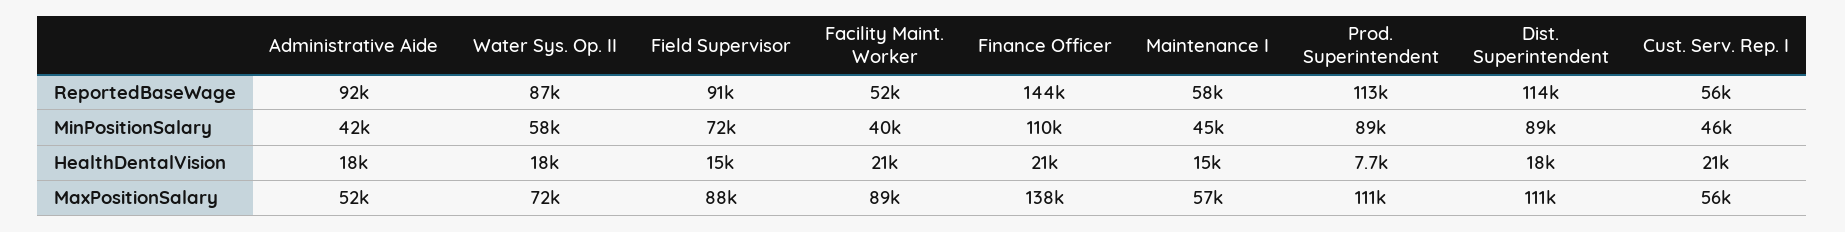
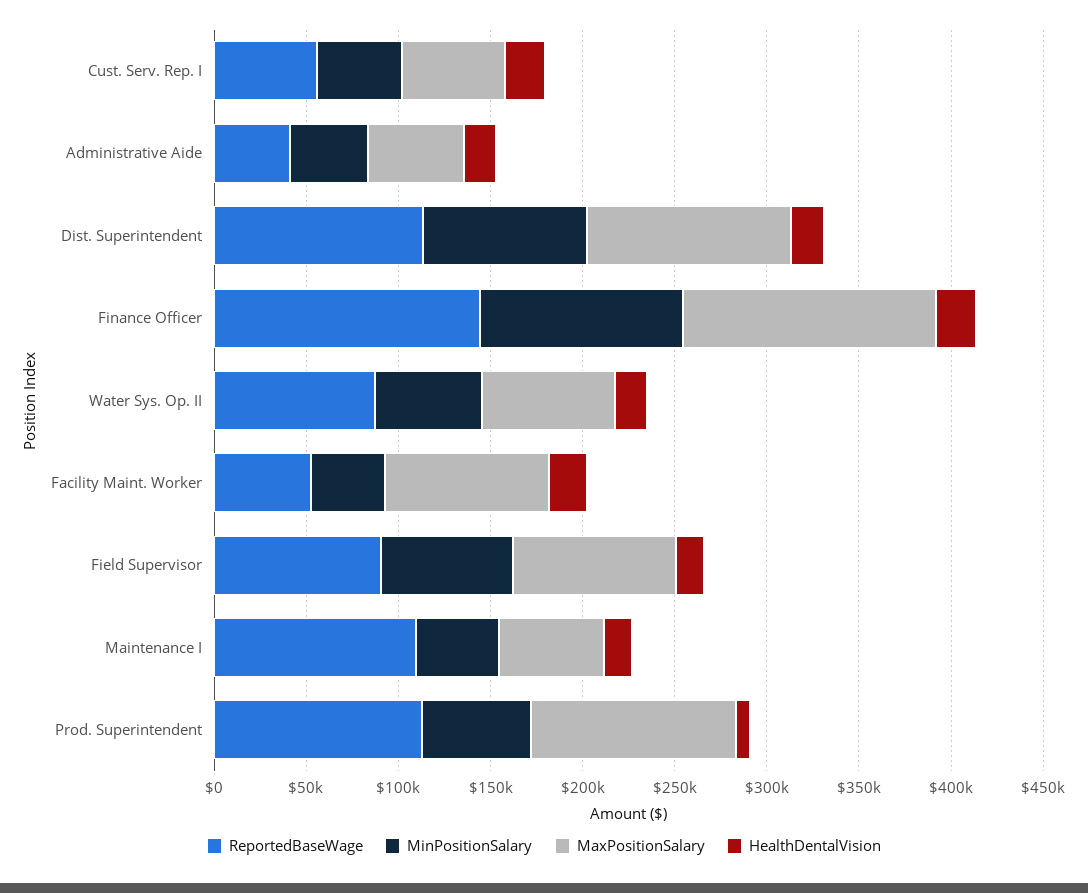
ReportedBaseWage, Administrative Aide: 92000 -> 40000
ReportedBaseWage, Maintenance I: 58000 -> 110000
MinPositionSalary, Prod. Superintendent: 89000 -> 60000

